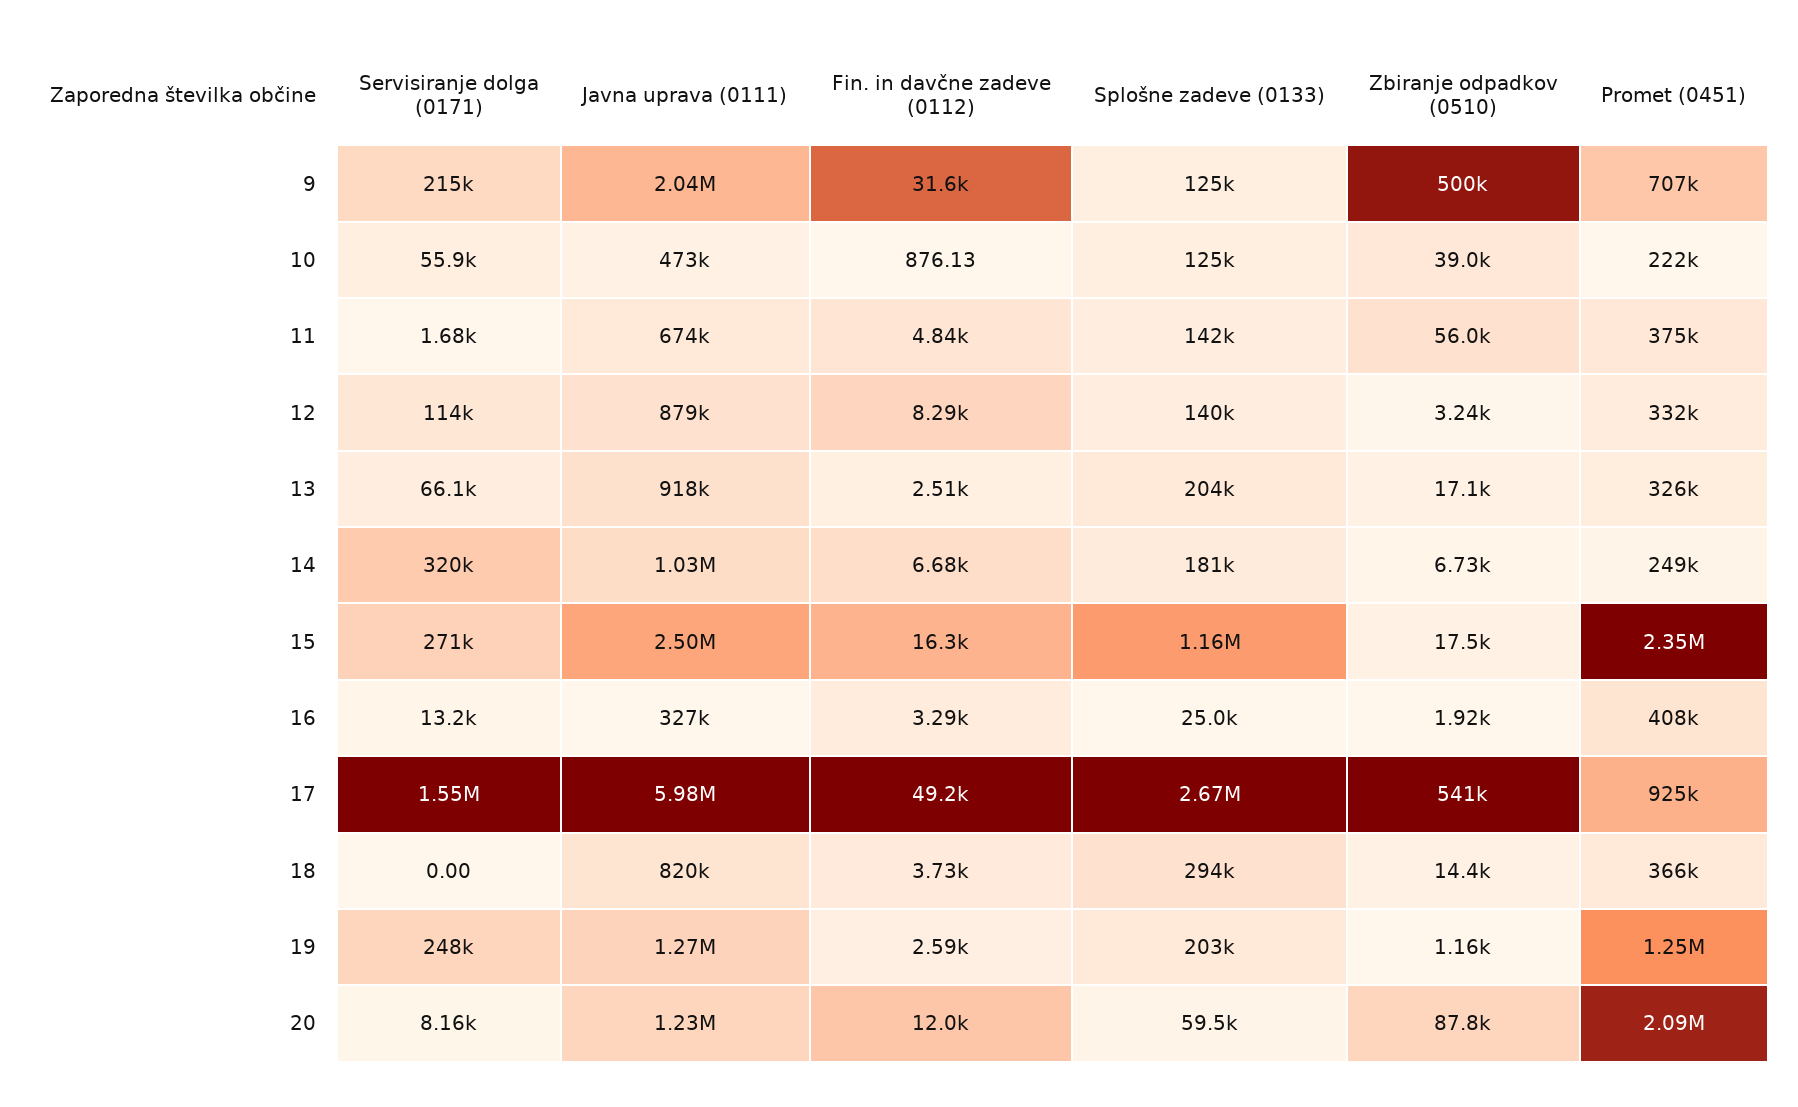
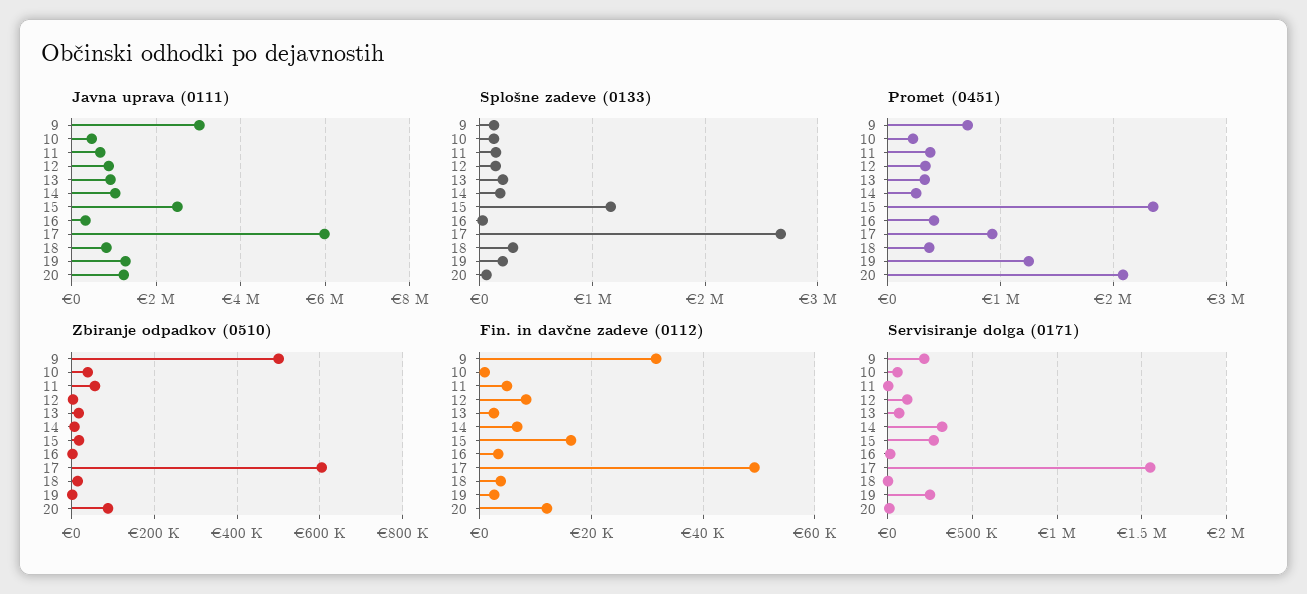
Javna uprava (0111), 9: 2040000 -> 3000000
Zbiranje odpadkov (0510), 17: 541000 -> 600000

